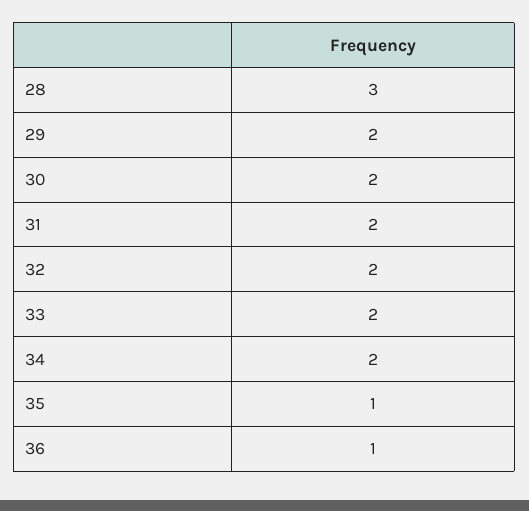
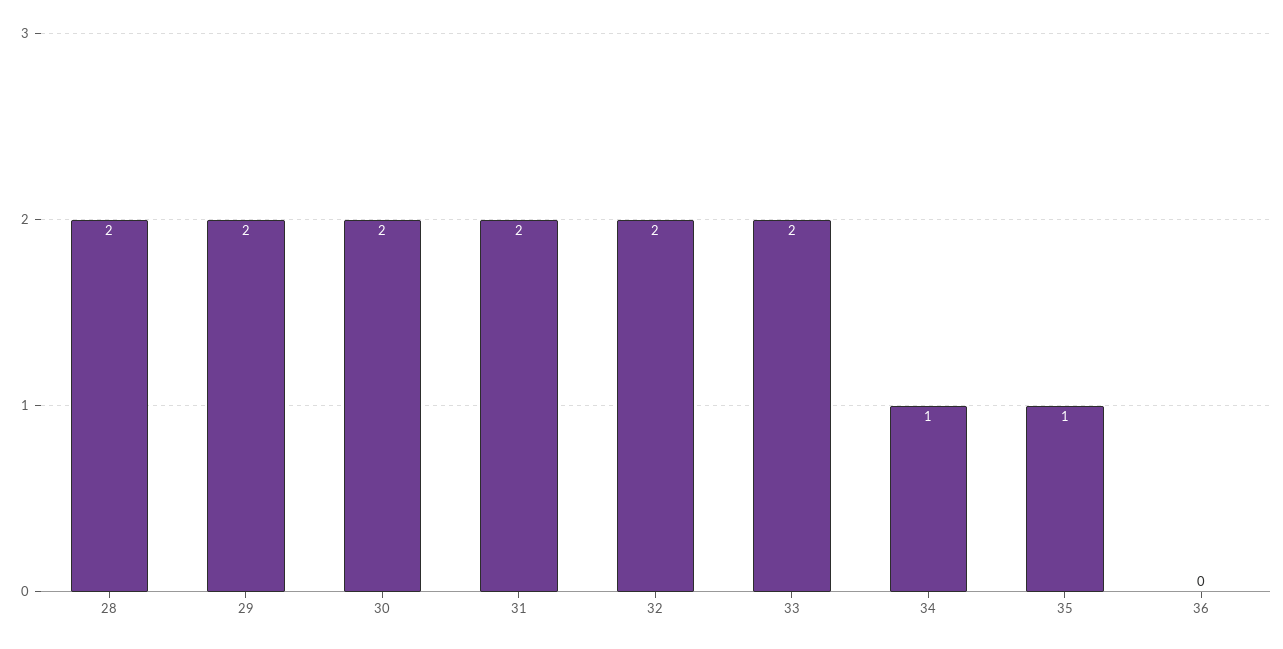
28: 3 -> 2
34: 2 -> 1
36: 1 -> 0

